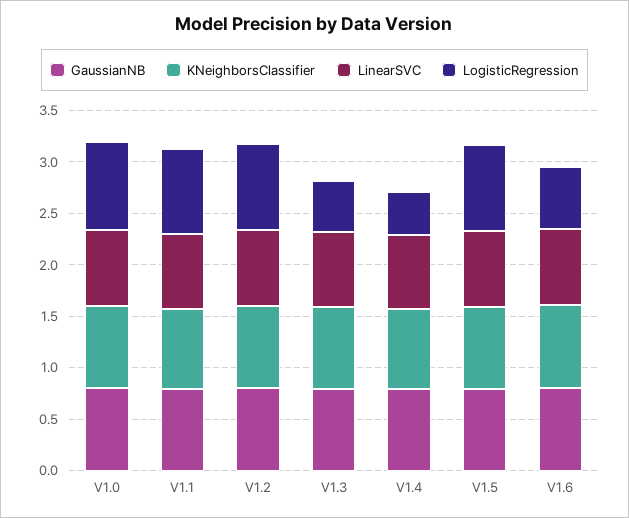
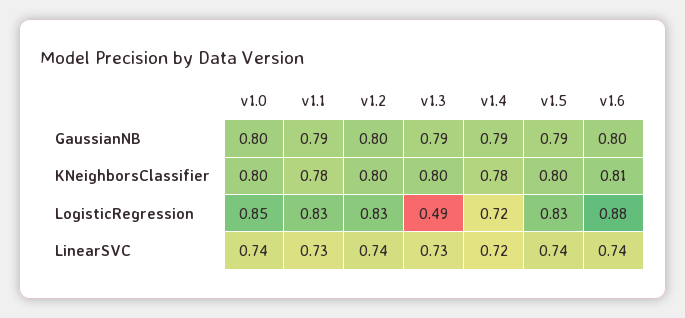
LogisticRegression, V1.4: 0.4 -> 0.72
LogisticRegression, V1.6: 0.6 -> 0.88

